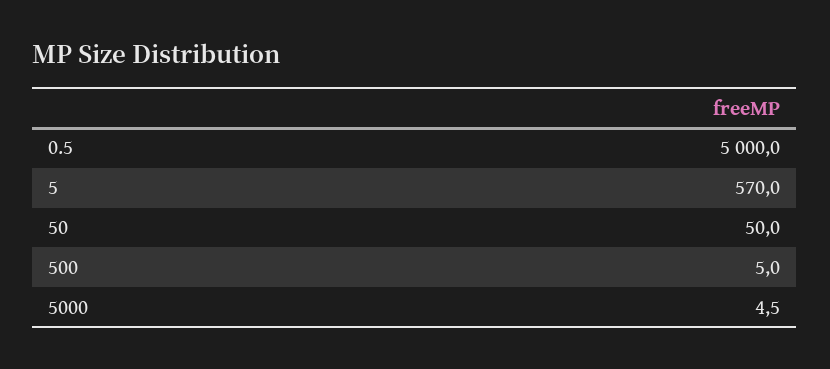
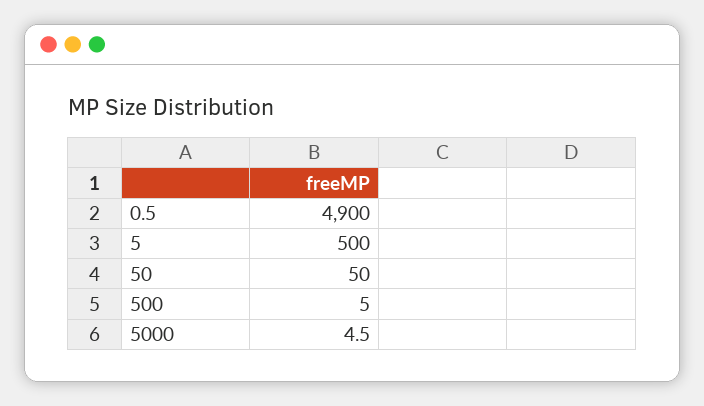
0.5: 5000 -> 4900
5: 570 -> 500

